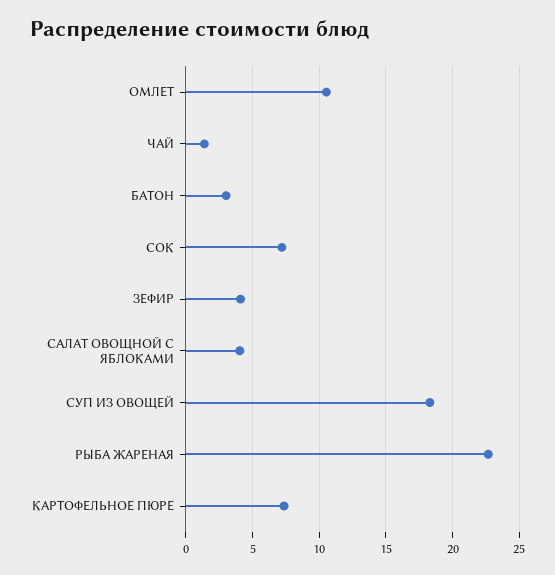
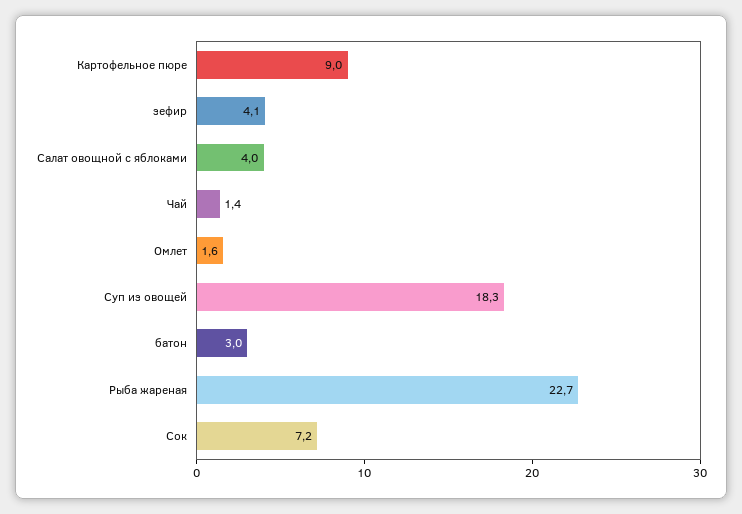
ОМЛЕТ: 10.5 -> 1.6
КАРТОФЕЛЬНОЕ ПЮРЕ: 7.5 -> 9

